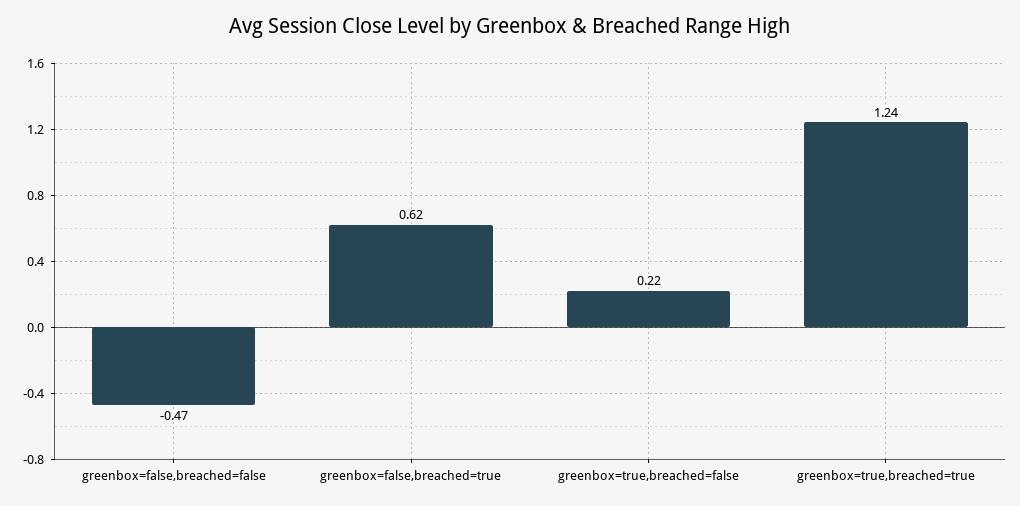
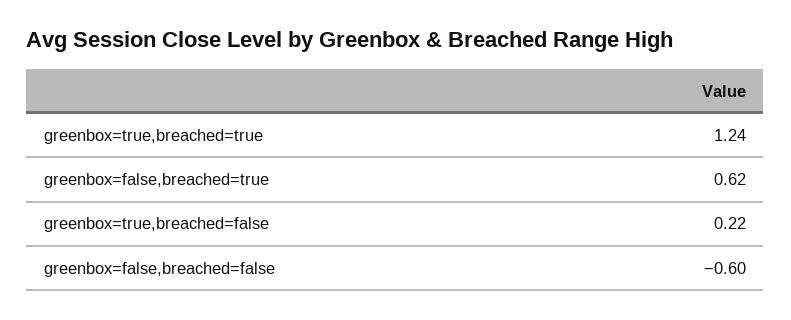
greenbox=false,breached=false: -0.47 -> -0.6

